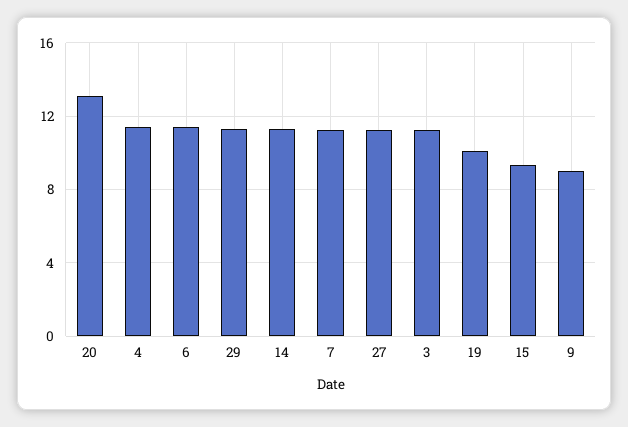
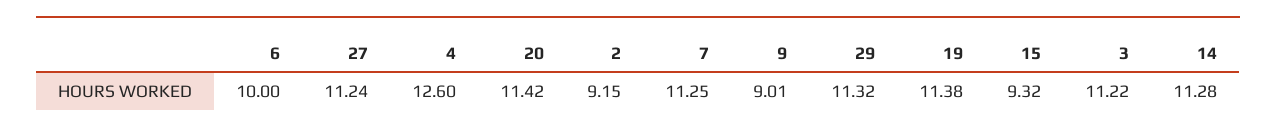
20: 13 -> 11.42
4: 11.5 -> 12.6
6: 11.5 -> 10
19: 10 -> 11.38
2: none -> 9.15

